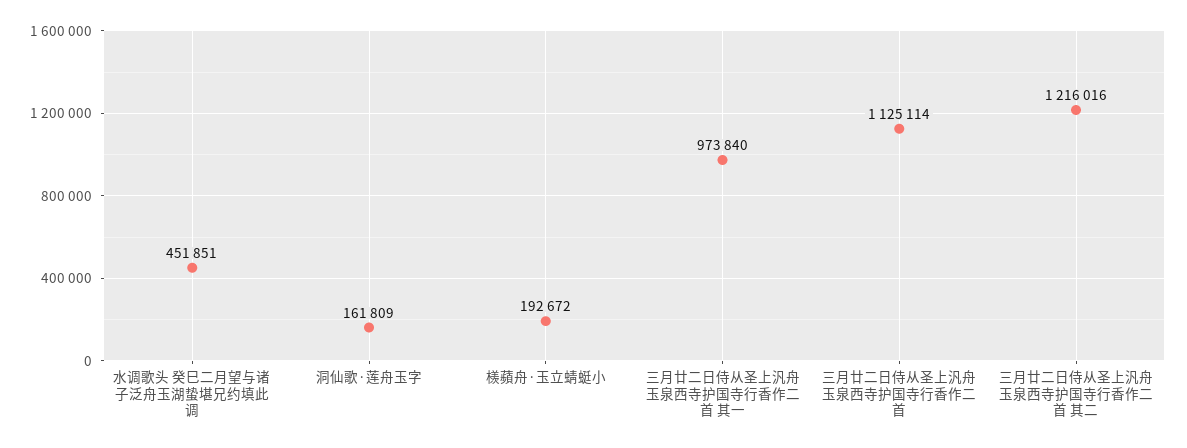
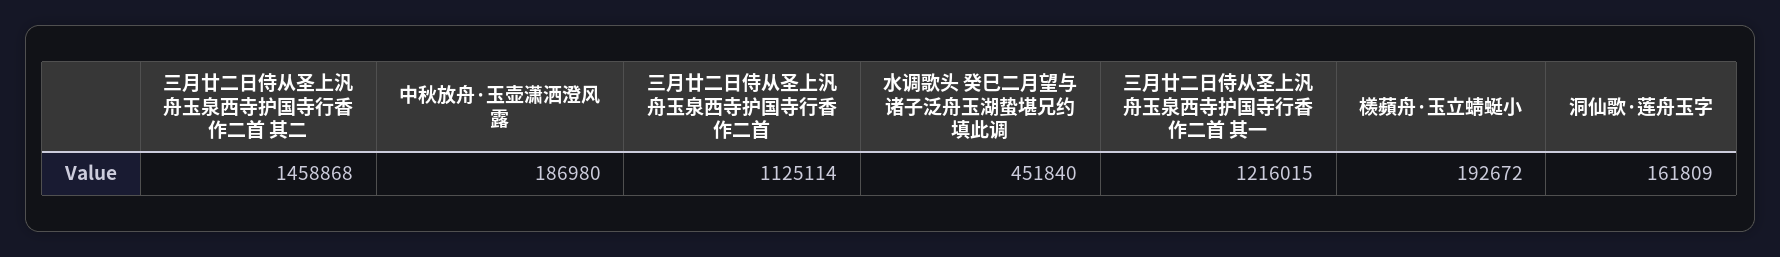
水调歌头 癸巳二月望与诸子泛舟玉湖蛰堪兄约填此调: 451851 -> 451840
三月廿二日侍从圣上汎舟玉泉西寺护国寺行香作二首 其一: 973840 -> 1216015
三月廿二日侍从圣上汎舟玉泉西寺护国寺行香作二首 其二: 1216016 -> 1458868
中秋放舟·玉壶潇洒澄风露: none -> 186980

